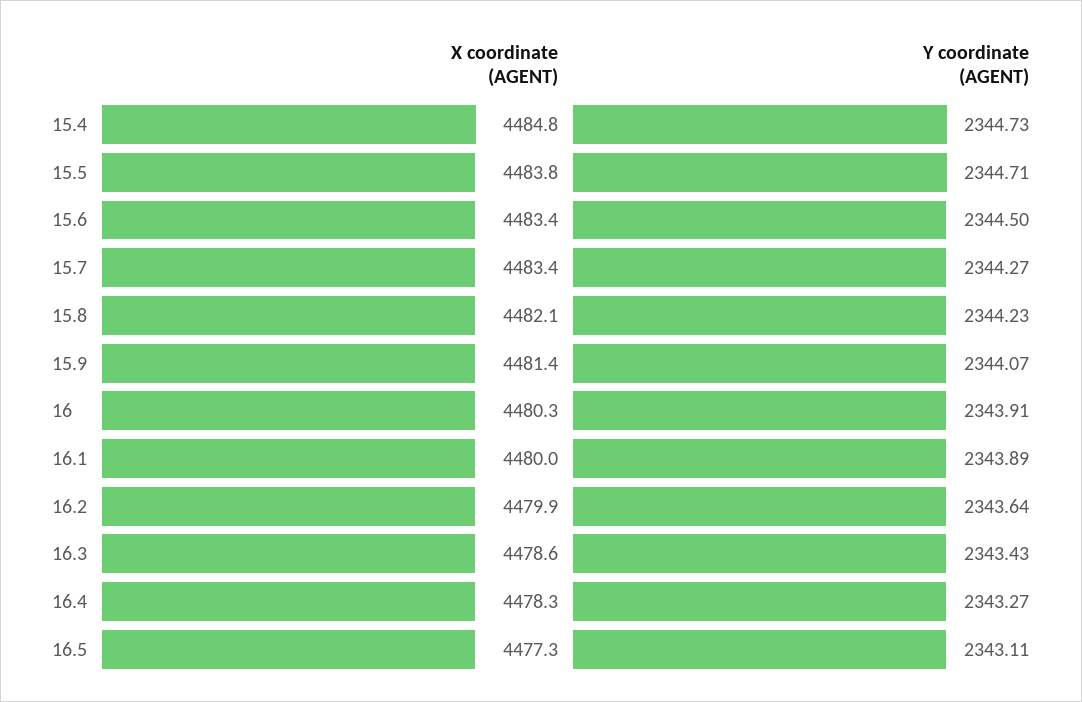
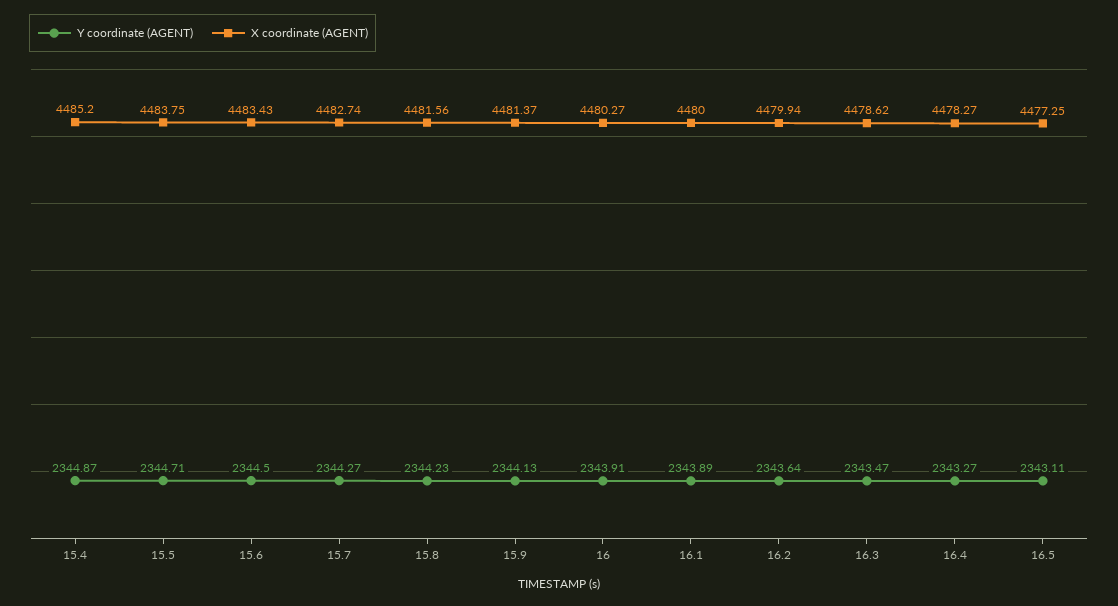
X coordinate (AGENT), 15.4: 4484.8 -> 4485.2
Y coordinate (AGENT), 15.4: 2344.73 -> 2344.87
X coordinate (AGENT), 15.7: 4483.4 -> 4482.74
X coordinate (AGENT), 15.8: 4482.1 -> 4481.56
Y coordinate (AGENT), 15.9: 2344.07 -> 2344.13
Y coordinate (AGENT), 16.3: 2343.43 -> 2343.47

